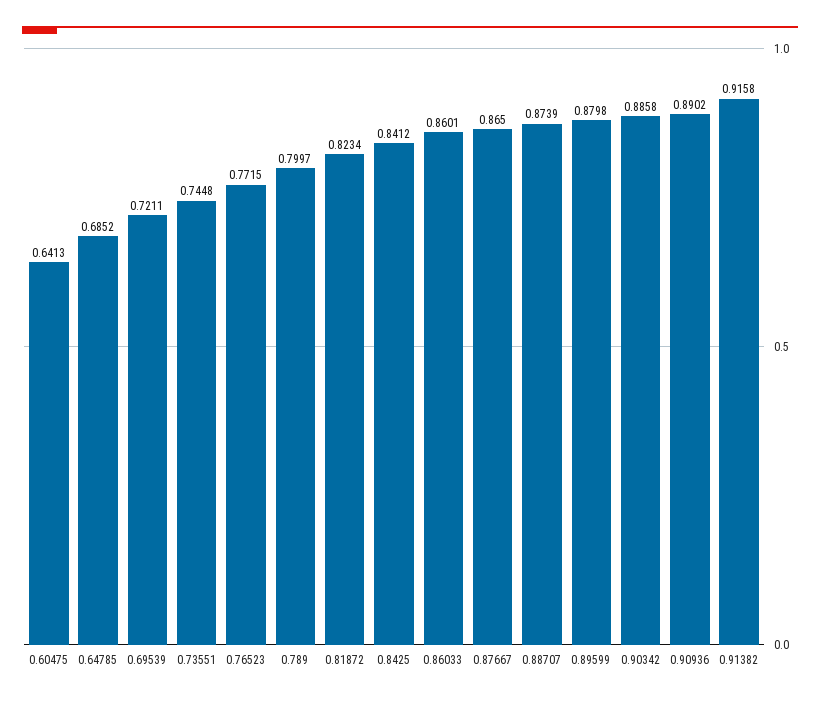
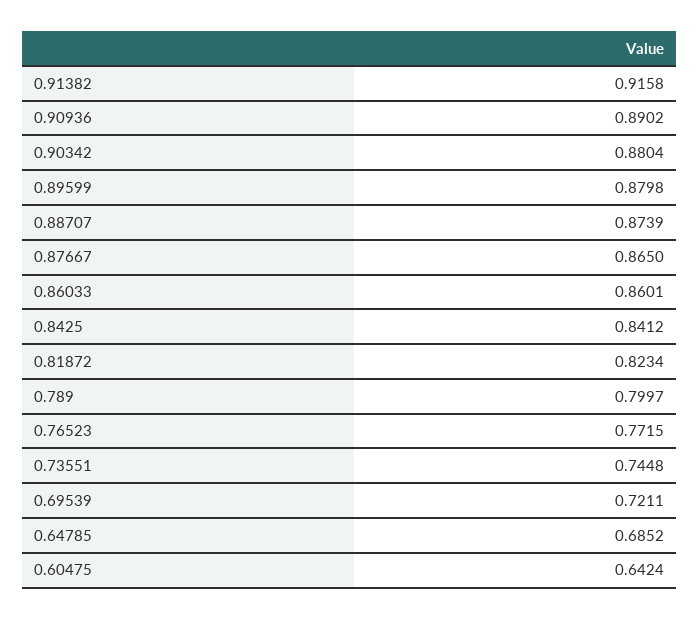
0.60475: 0.6413 -> 0.6424
0.90342: 0.8858 -> 0.8804

